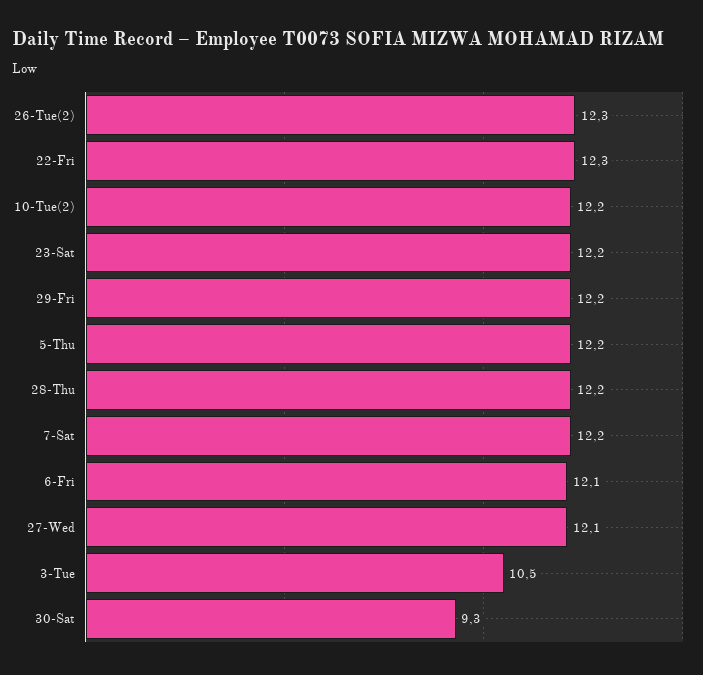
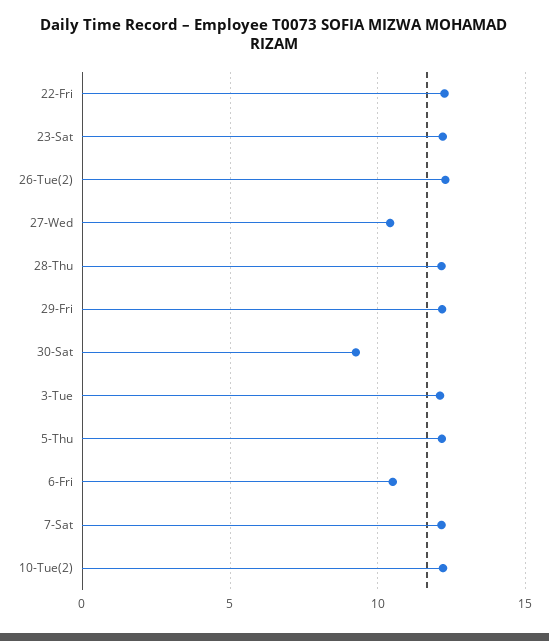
6-Fri: 12.1 -> 10.5
27-Wed: 12.1 -> 10.5
3-Tue: 10.5 -> 12

